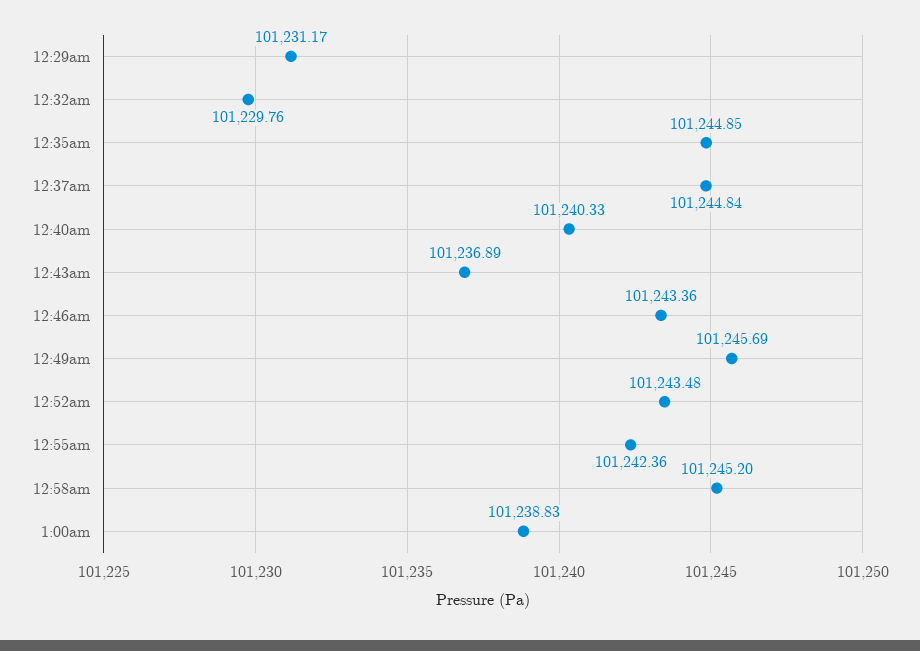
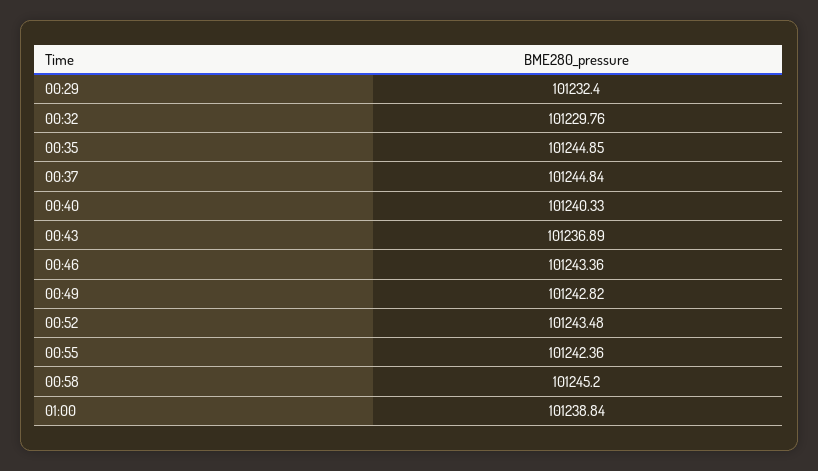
12:29am: 101231.17 -> 101232.4
12:49am: 101245.69 -> 101242.82
1:00am: 101238.83 -> 101238.84

